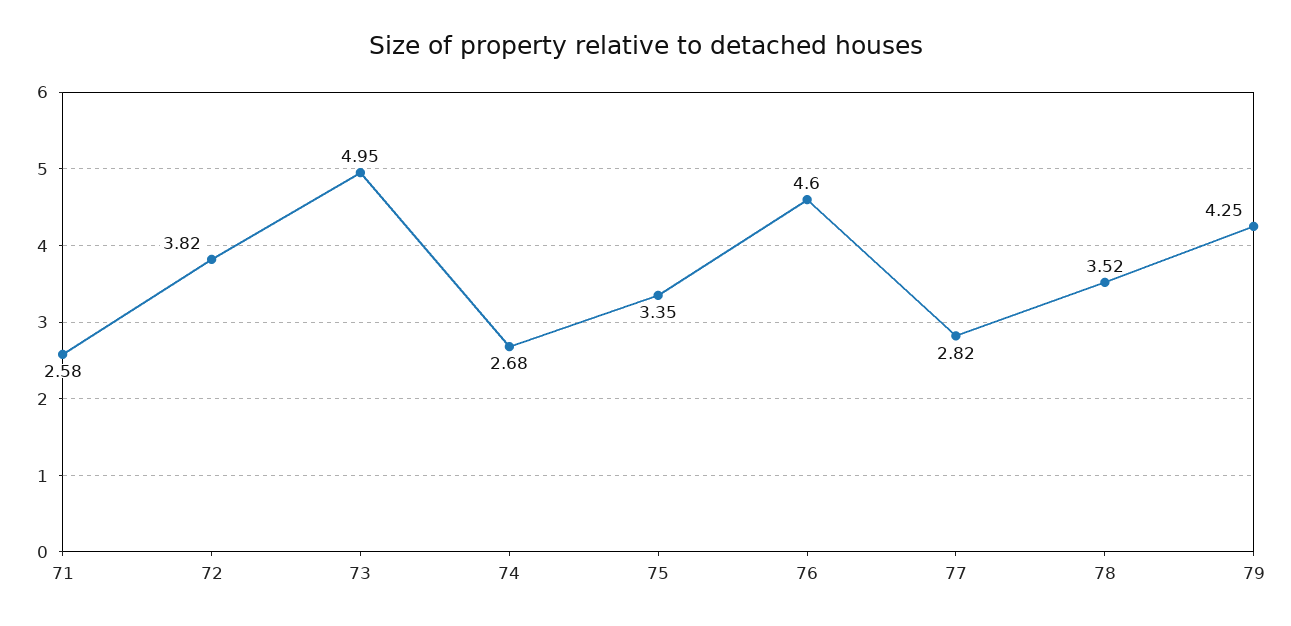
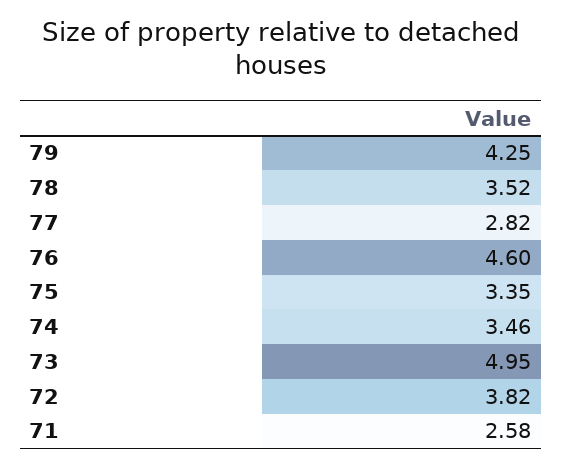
74: 2.68 -> 3.46

